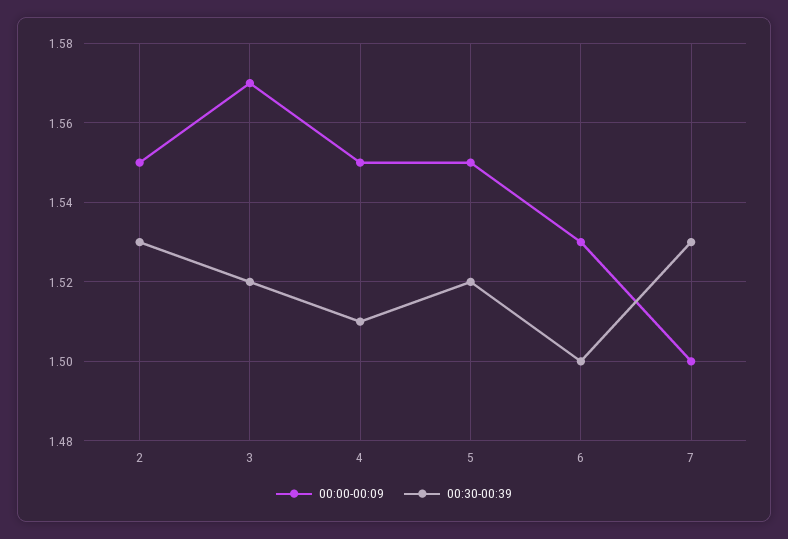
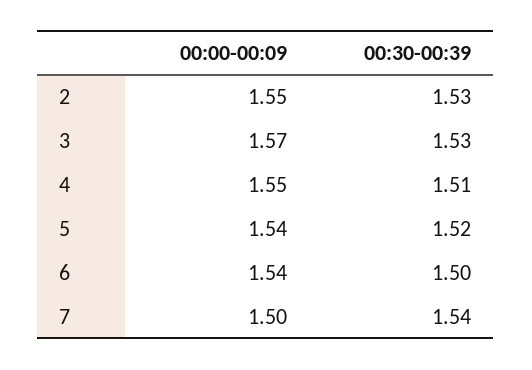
00:30-00:39, 3: 1.52 -> 1.53
00:00-00:09, 5: 1.55 -> 1.54
00:00-00:09, 6: 1.53 -> 1.54
00:30-00:39, 7: 1.53 -> 1.54

